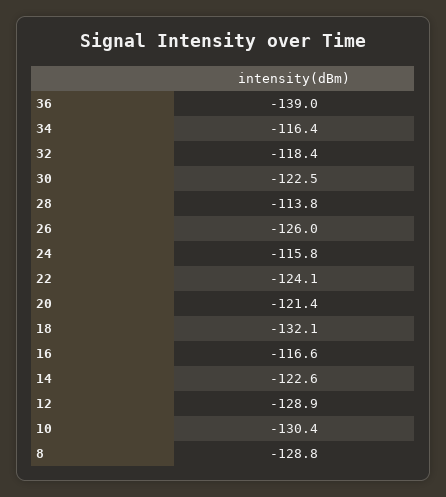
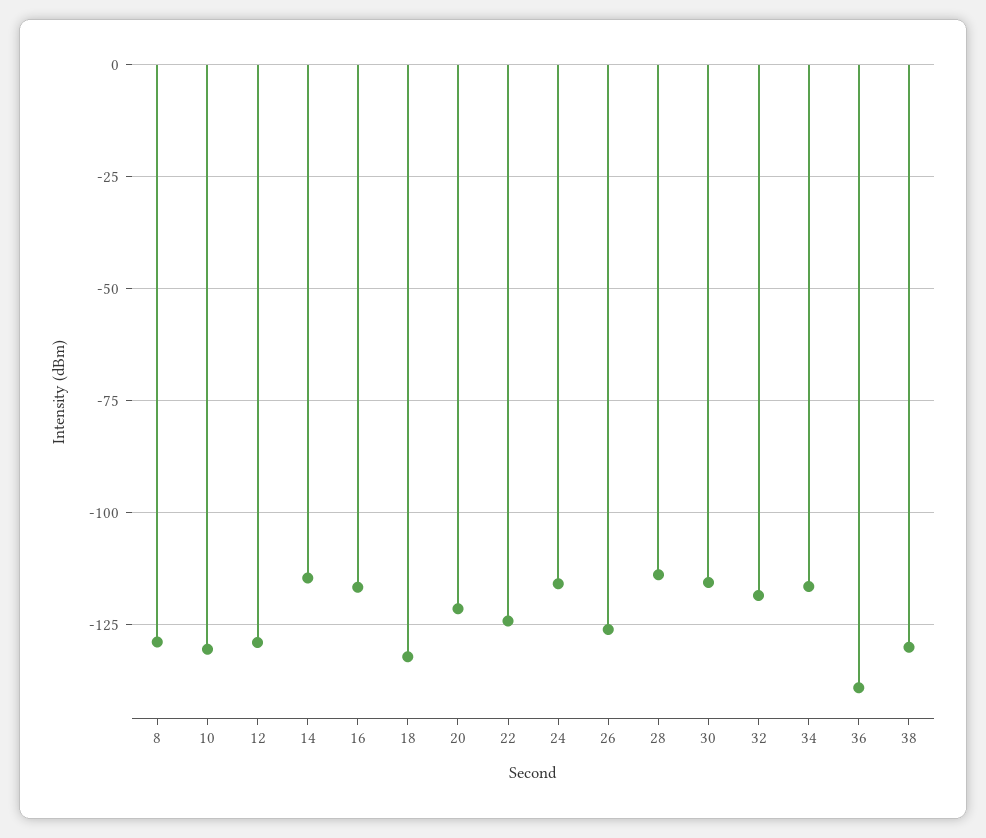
30: -122.5 -> -115
14: -122.6 -> -115
38: none -> -130

